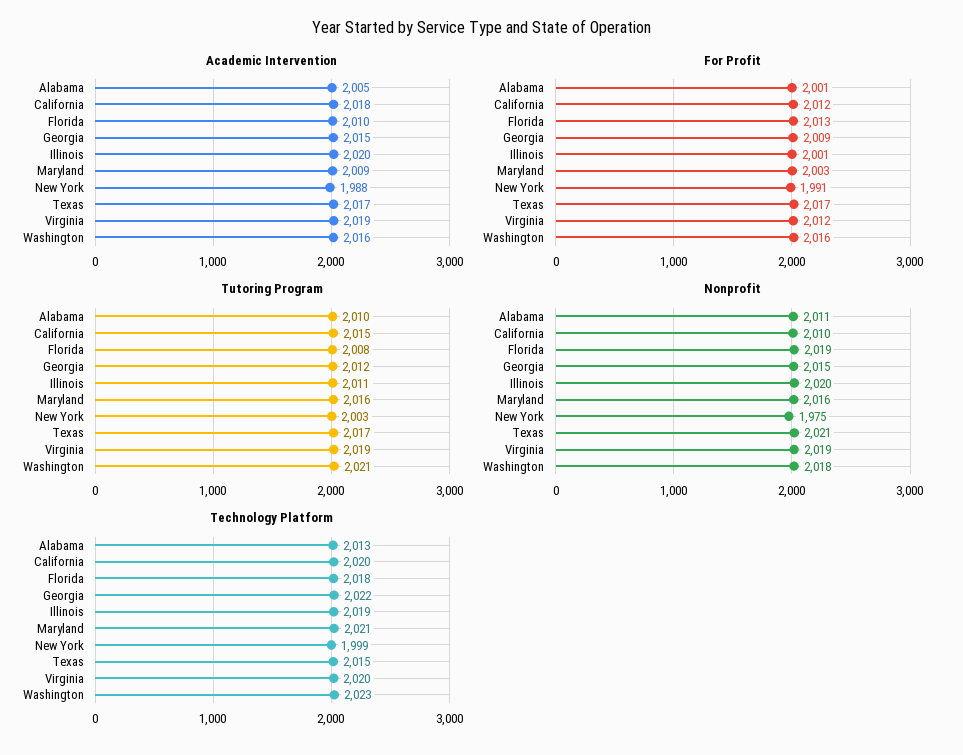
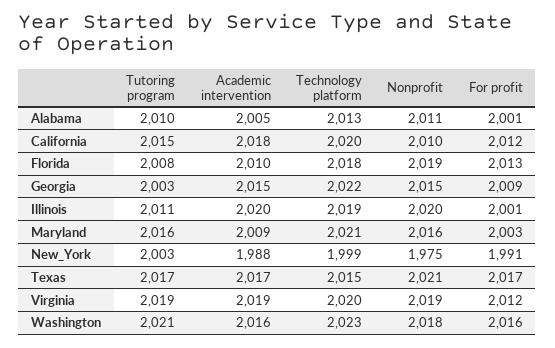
Tutoring Program, Georgia: 2012 -> 2003

